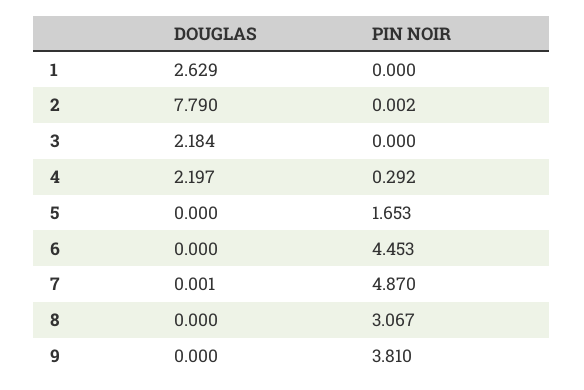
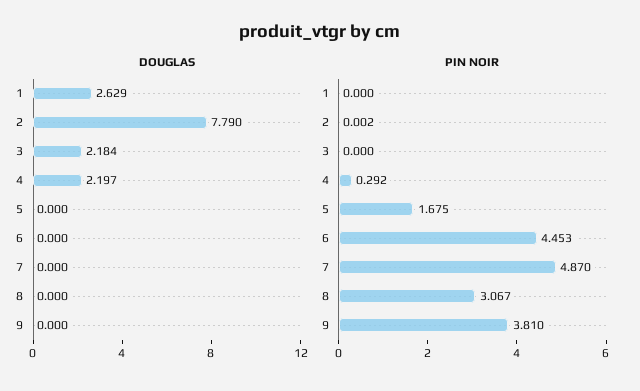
PIN NOIR, 5: 1.653 -> 1.675
DOUGLAS, 7: 0.001 -> 0

